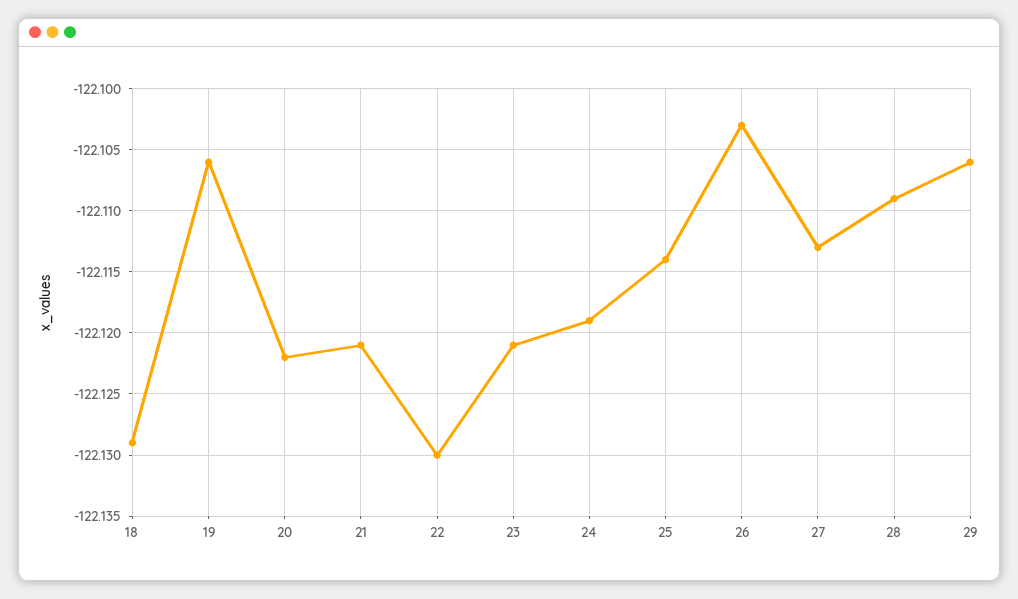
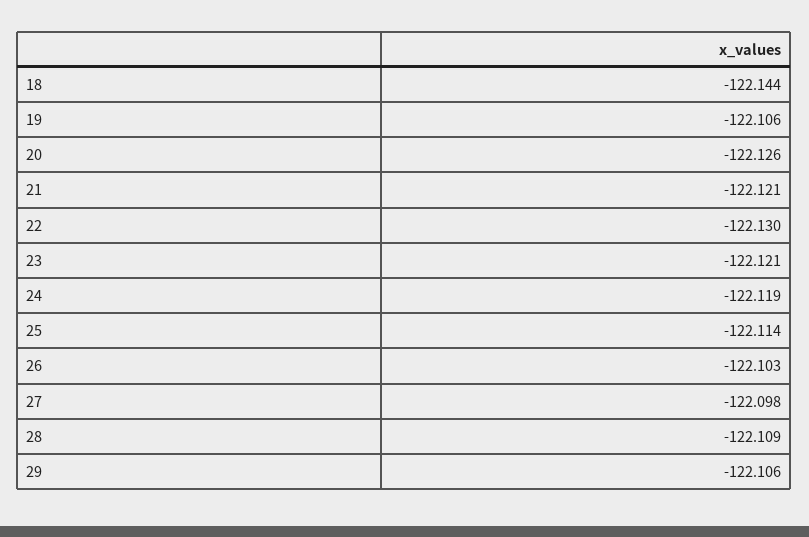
18: -122.129 -> -122.144
20: -122.122 -> -122.126
27: -122.113 -> -122.098

